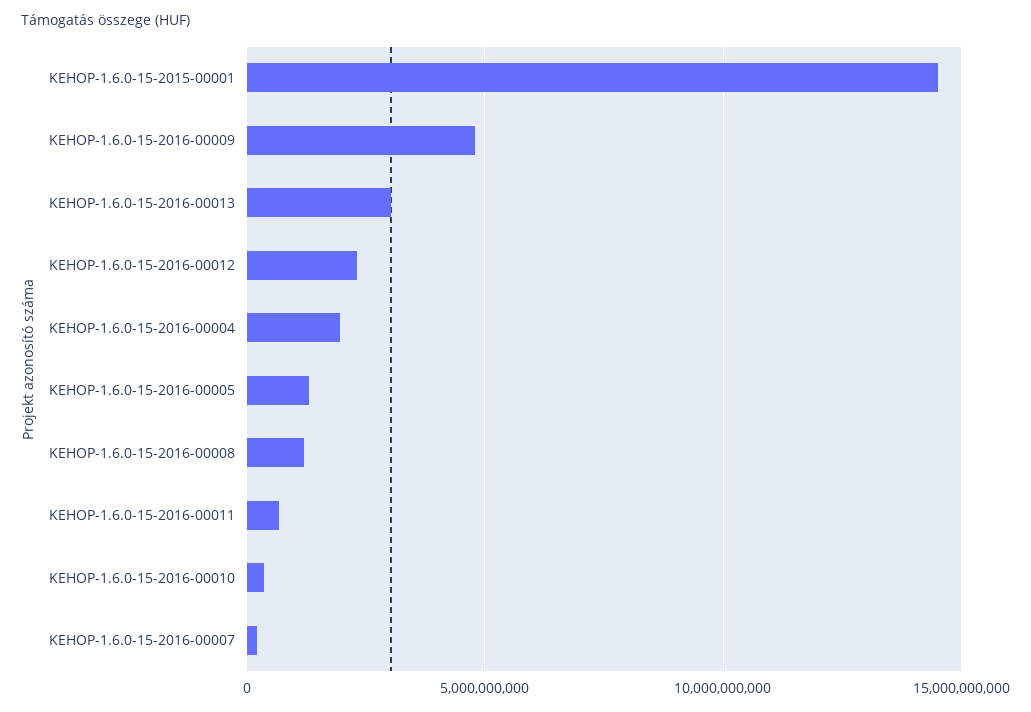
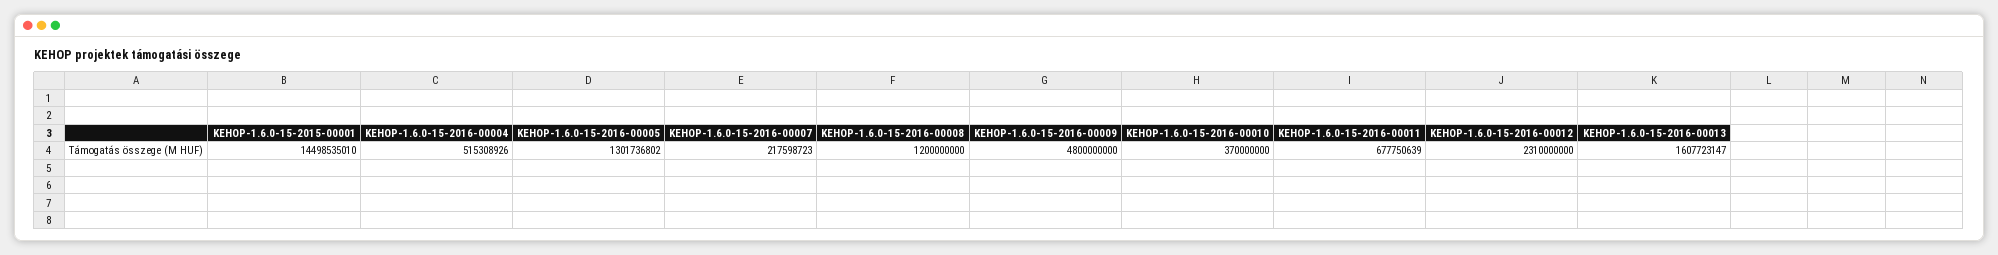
KEHOP-1.6.0-15-2016-00013: 3000000000 -> 1607723147
KEHOP-1.6.0-15-2016-00004: 2000000000 -> 515308926

